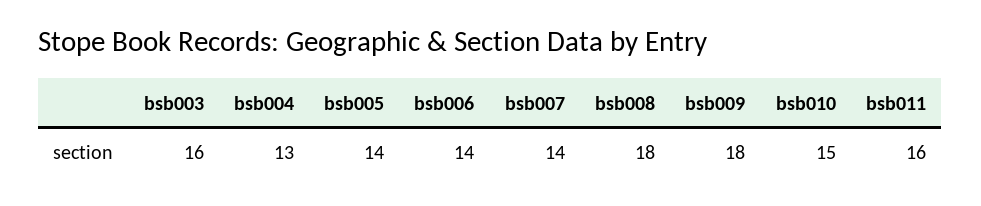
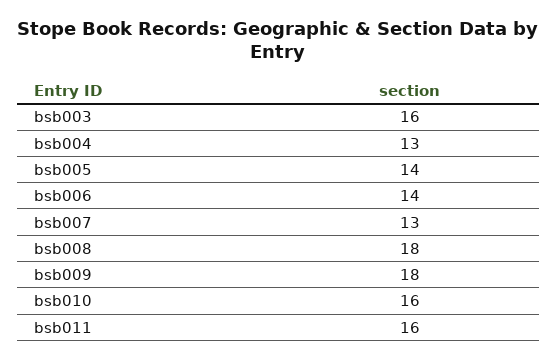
bsb007: 14 -> 13
bsb010: 15 -> 16

